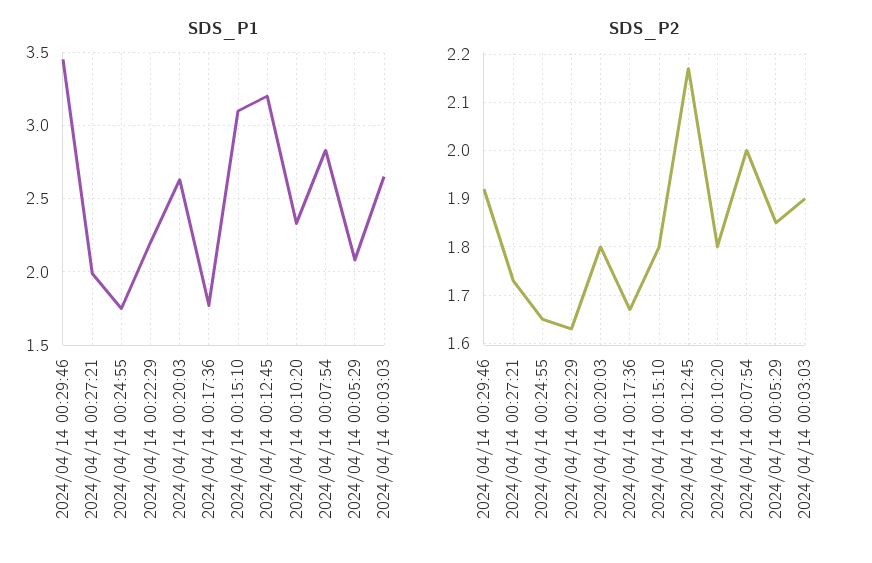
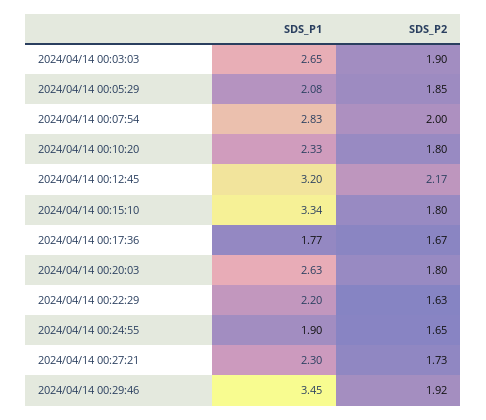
SDS_P1, 2024/04/14 00:27:21: 2 -> 2.3
SDS_P1, 2024/04/14 00:24:55: 1.75 -> 1.9
SDS_P1, 2024/04/14 00:15:10: 3.1 -> 3.34

